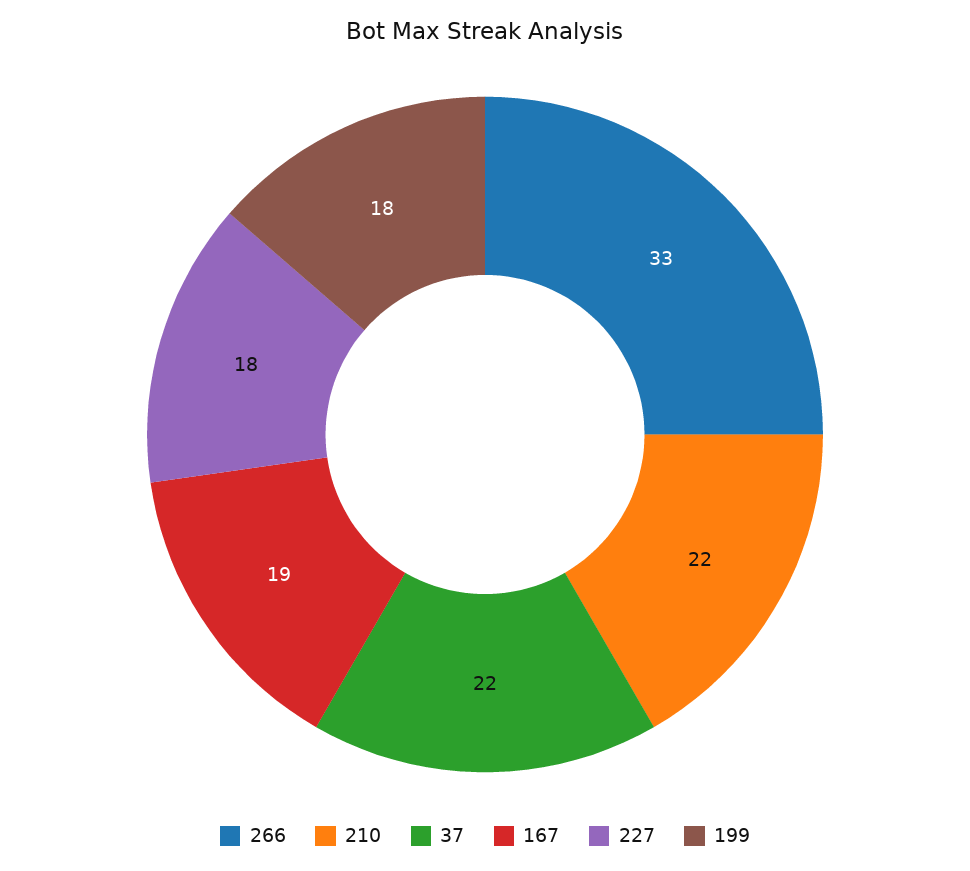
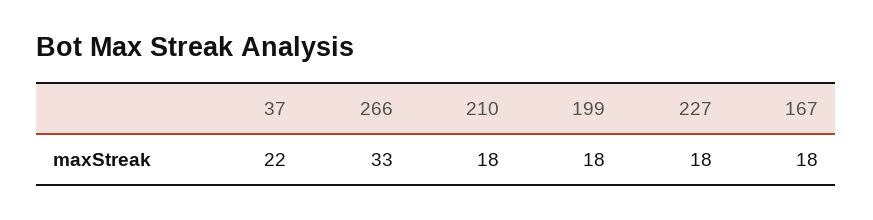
210: 22 -> 18
167: 19 -> 18

